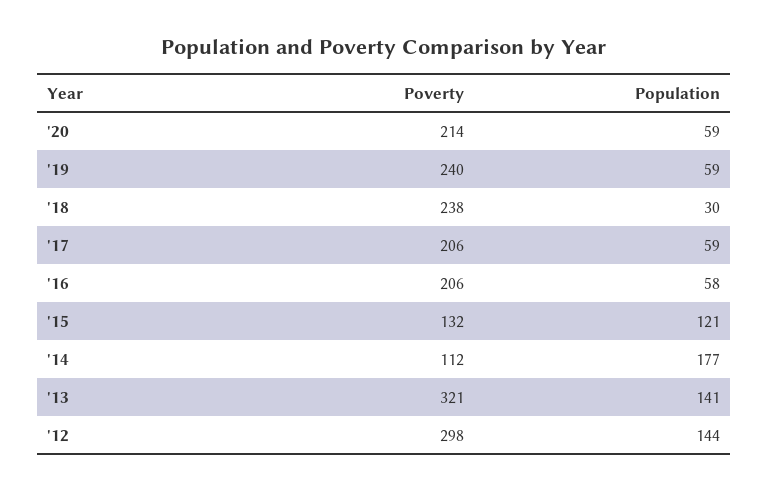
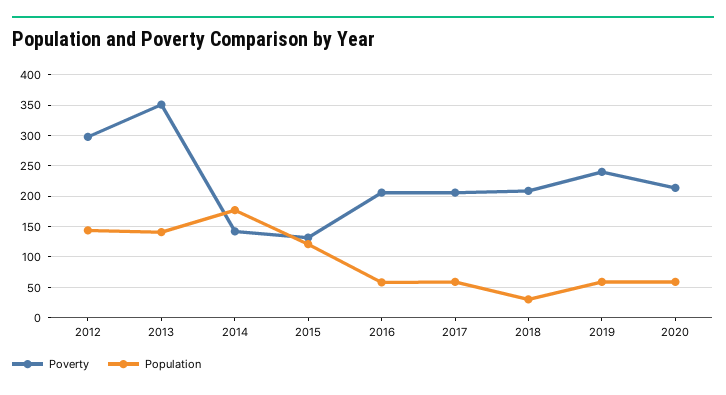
Poverty, '18: 238 -> 210
Poverty, '14: 112 -> 140
Poverty, '13: 321 -> 350

